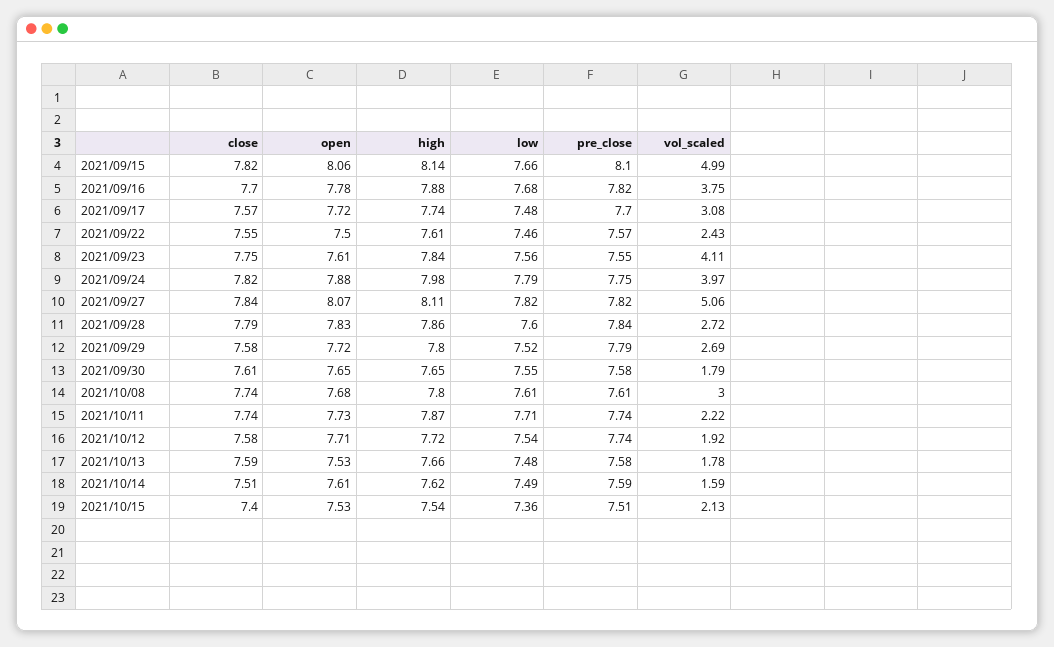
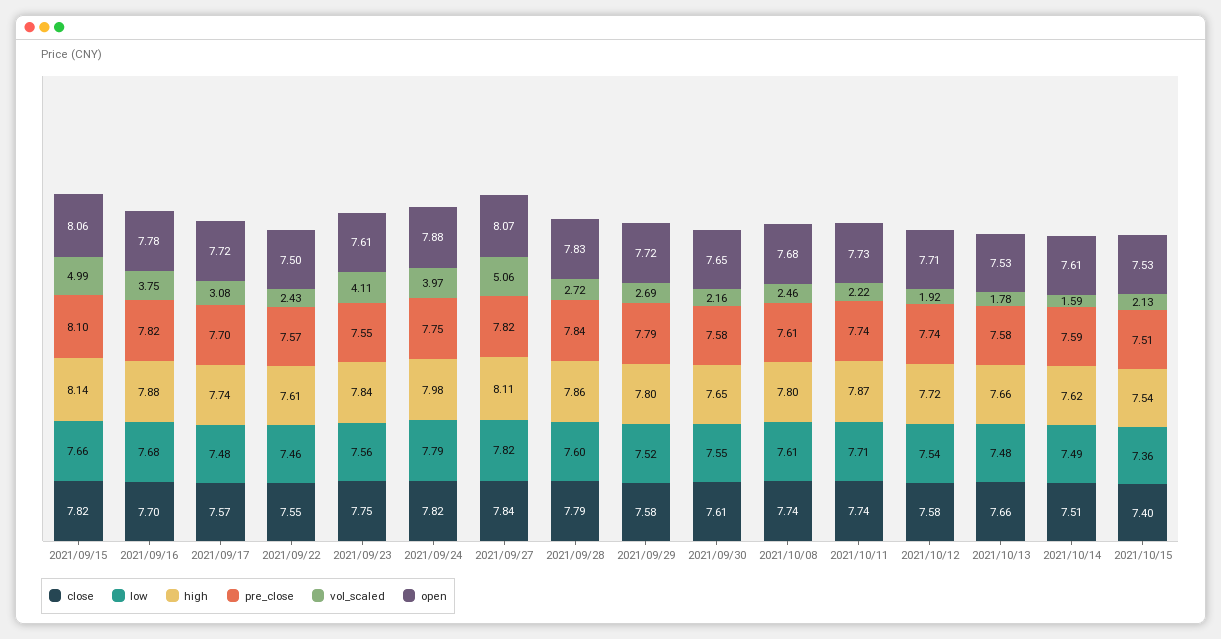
vol_scaled, 2021/09/30: 1.79 -> 2.16
vol_scaled, 2021/10/08: 3 -> 2.46
close, 2021/10/13: 7.59 -> 7.66

